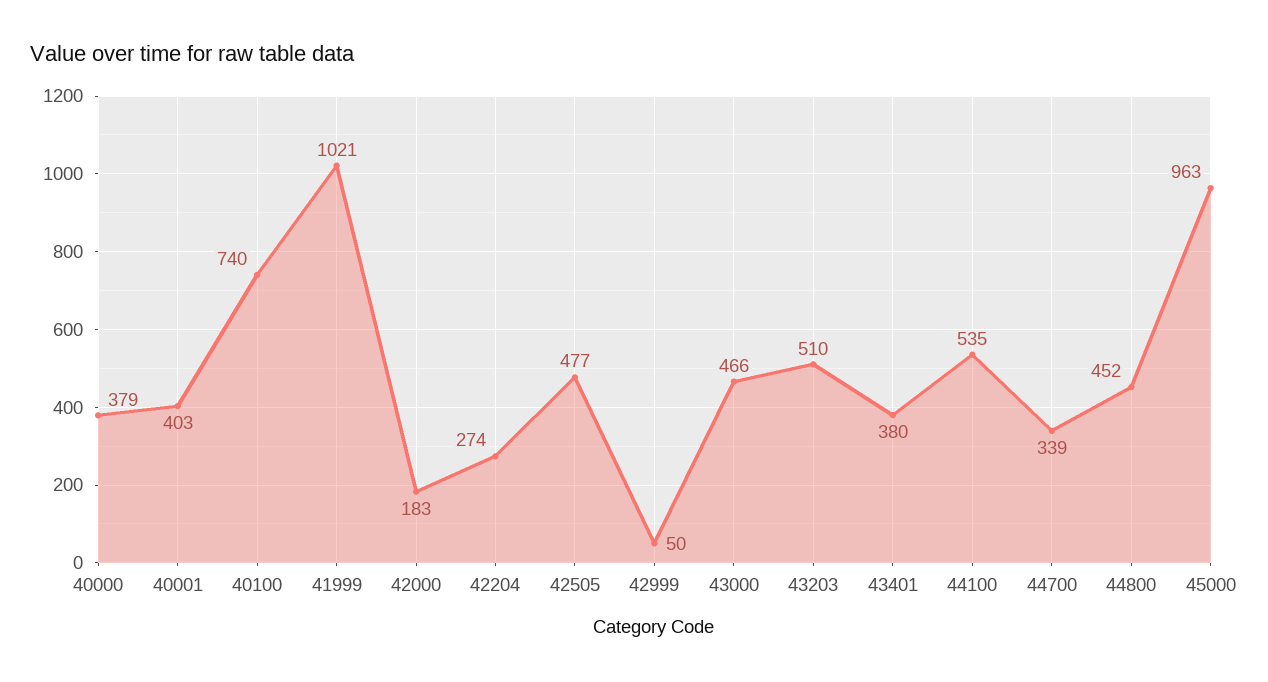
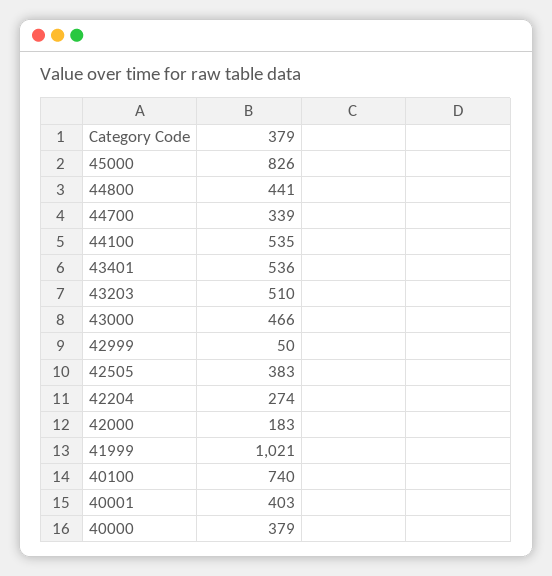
42505: 477 -> 383
43401: 380 -> 536
44800: 452 -> 441
45000: 963 -> 826

